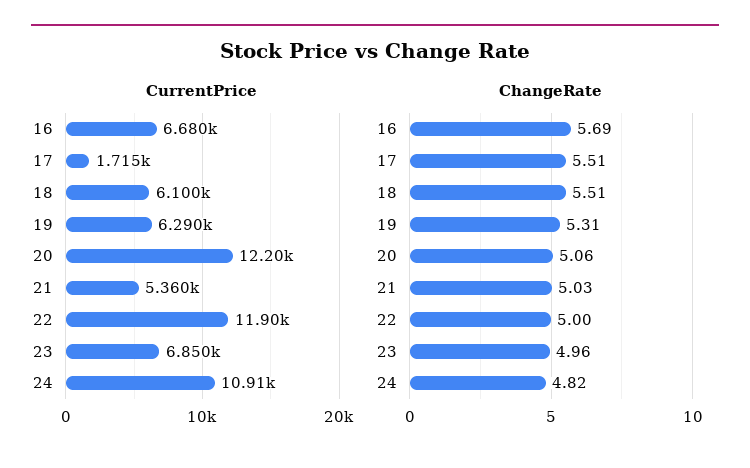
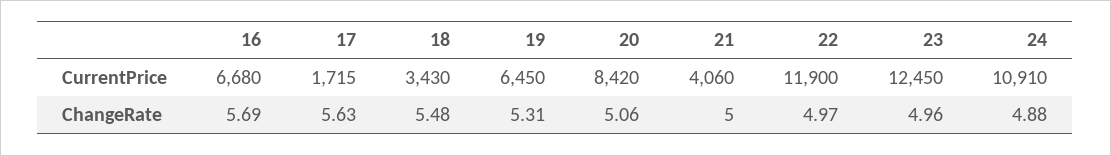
CurrentPrice, 18: 6100 -> 3430
CurrentPrice, 19: 6290 -> 6450
CurrentPrice, 20: 12200 -> 8420
CurrentPrice, 21: 5360 -> 4060
CurrentPrice, 23: 6850 -> 12450
ChangeRate, 17: 5.51 -> 5.63
ChangeRate, 18: 5.51 -> 5.48
ChangeRate, 21: 5.03 -> 5
ChangeRate, 22: 5 -> 4.97
ChangeRate, 24: 4.82 -> 4.88

